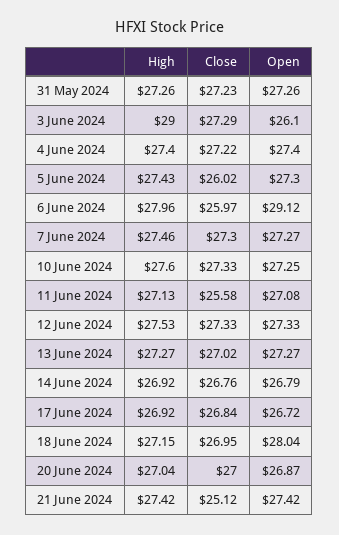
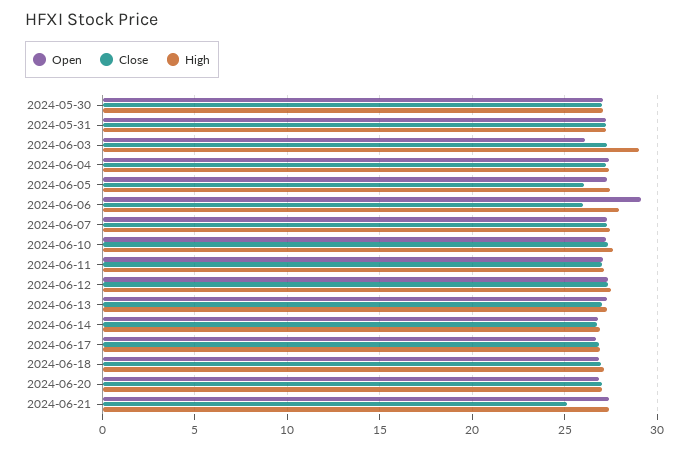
Close, 11 June 2024: 25.58 -> 27
Open, 18 June 2024: 28.04 -> 27
Open, 2024-05-30: none -> 27
Close, 2024-05-30: none -> 27
High, 2024-05-30: none -> 27

